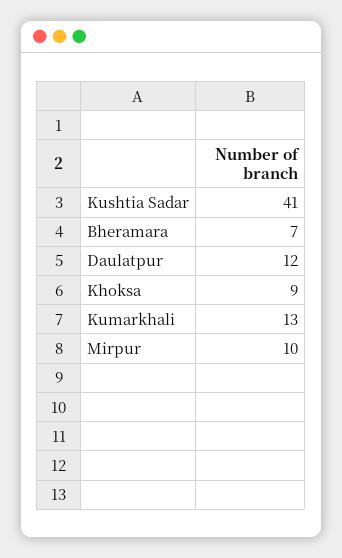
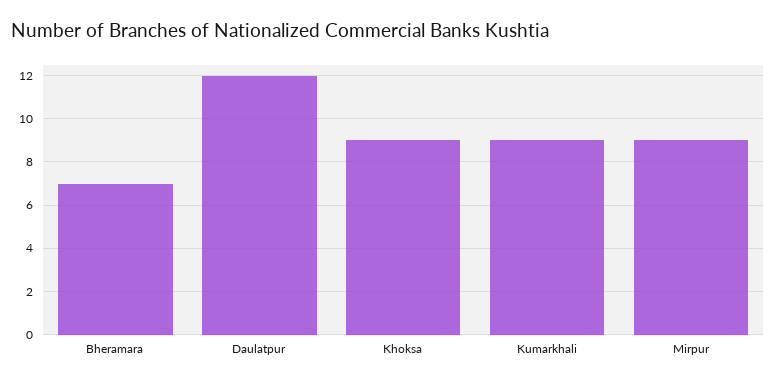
Kushtia Sadar: 41 -> none
Kumarkhali: 13 -> 9
Mirpur: 10 -> 9

